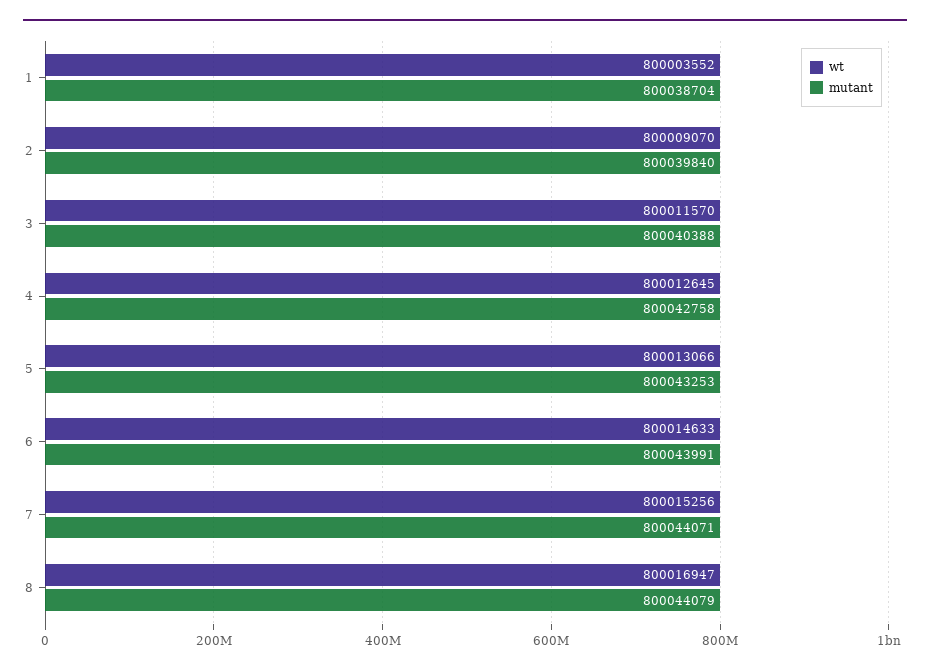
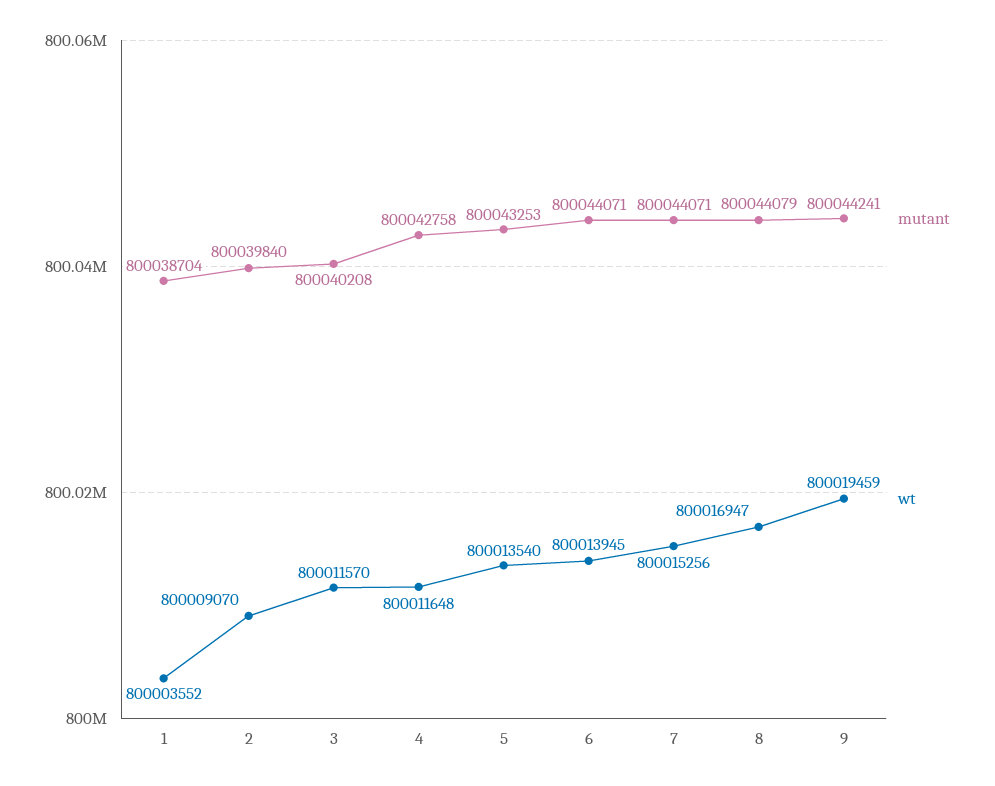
mutant, 3: 800040388 -> 800040208
wt, 4: 800012645 -> 800011648
wt, 5: 800013066 -> 800013540
wt, 6: 800014633 -> 800013945
mutant, 6: 800043991 -> 800044071
mutant, 9: none -> 800044241
wt, 9: none -> 800019459

